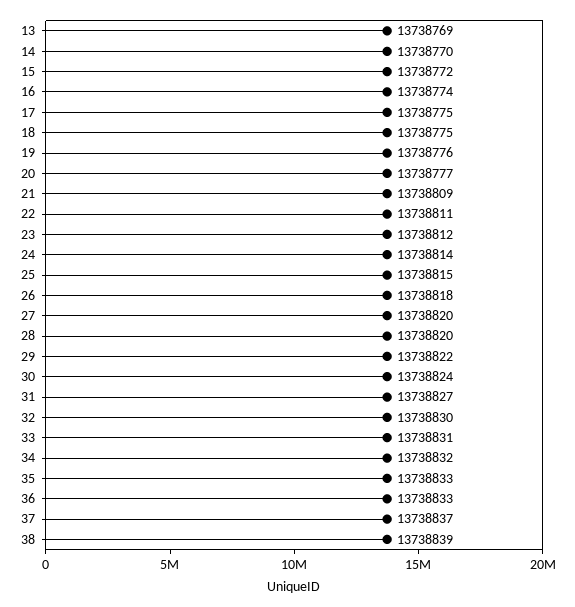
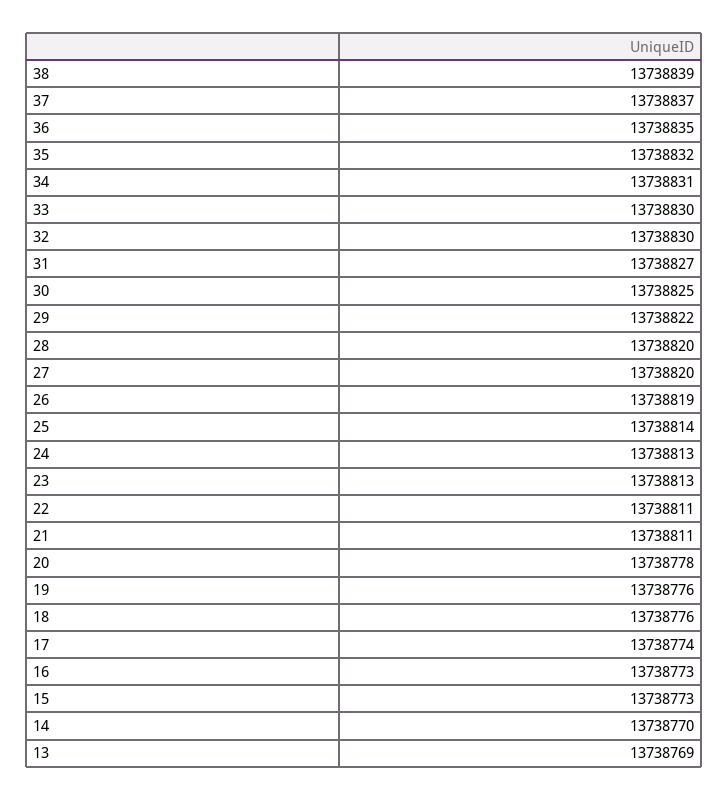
15: 13738772 -> 13738773
16: 13738774 -> 13738773
17: 13738775 -> 13738774
18: 13738775 -> 13738776
20: 13738777 -> 13738778
21: 13738809 -> 13738811
23: 13738812 -> 13738813
24: 13738814 -> 13738813
25: 13738815 -> 13738814
26: 13738818 -> 13738819
30: 13738824 -> 13738825
33: 13738831 -> 13738830
34: 13738832 -> 13738831
35: 13738833 -> 13738832
36: 13738833 -> 13738835

